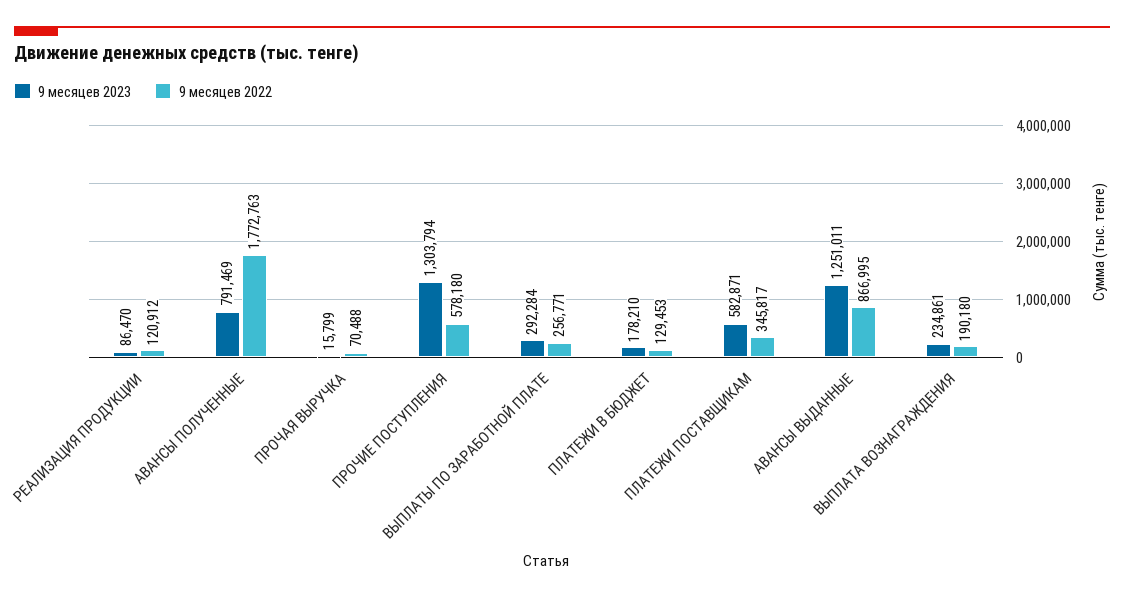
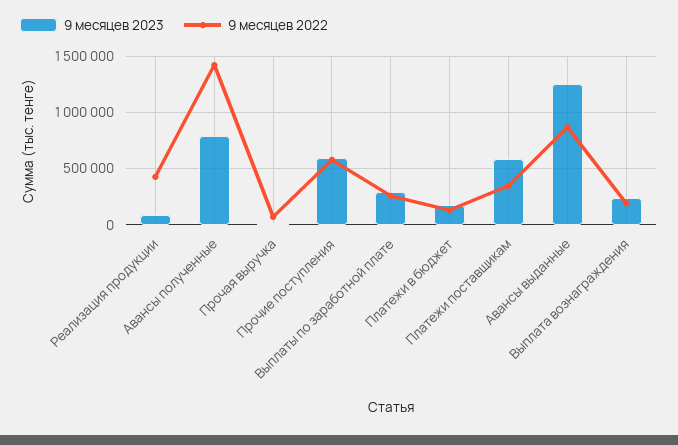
9 месяцев 2022, РЕАЛИЗАЦИЯ ПРОДУКЦИИ: 120912 -> 400000
9 месяцев 2022, АВАНСЫ ПОЛУЧЕННЫЕ: 1772763 -> 1400000
9 месяцев 2023, ПРОЧИЕ ПОСТУПЛЕНИЯ: 1303794 -> 600000

